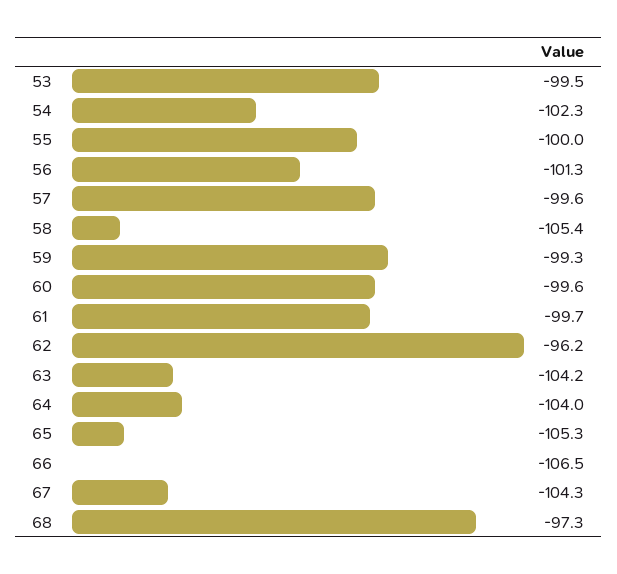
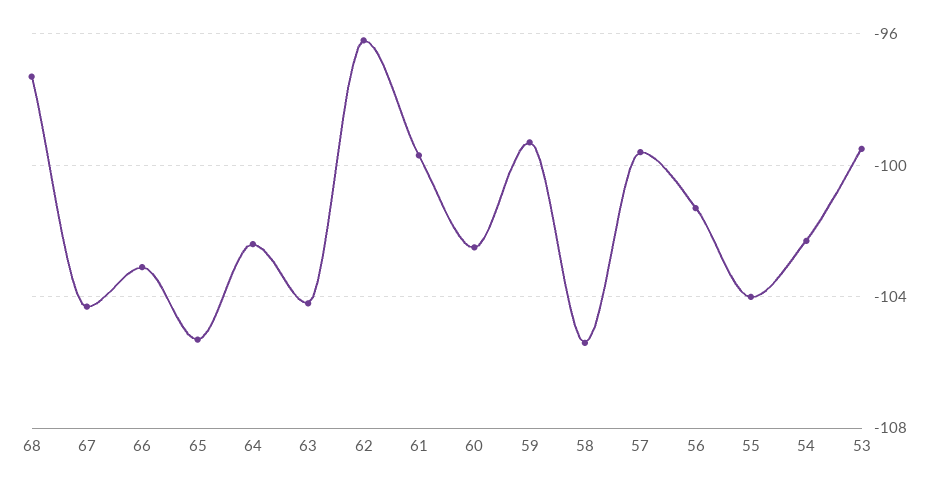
55: -100 -> -104
60: -99.6 -> -102.5
64: -104 -> -102.5
66: -106.5 -> -103

